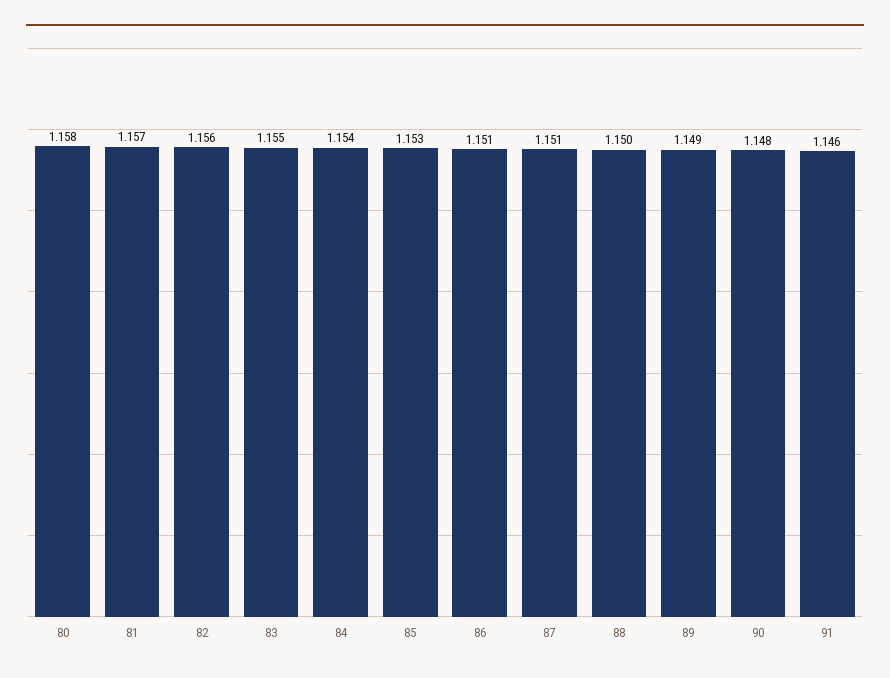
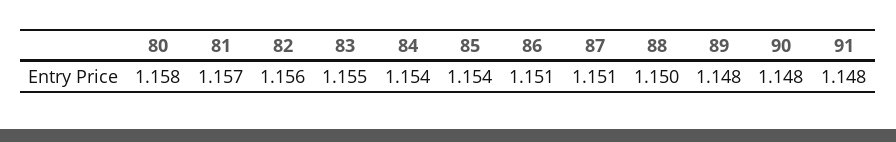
85: 1.153 -> 1.154
89: 1.149 -> 1.148
91: 1.146 -> 1.148

